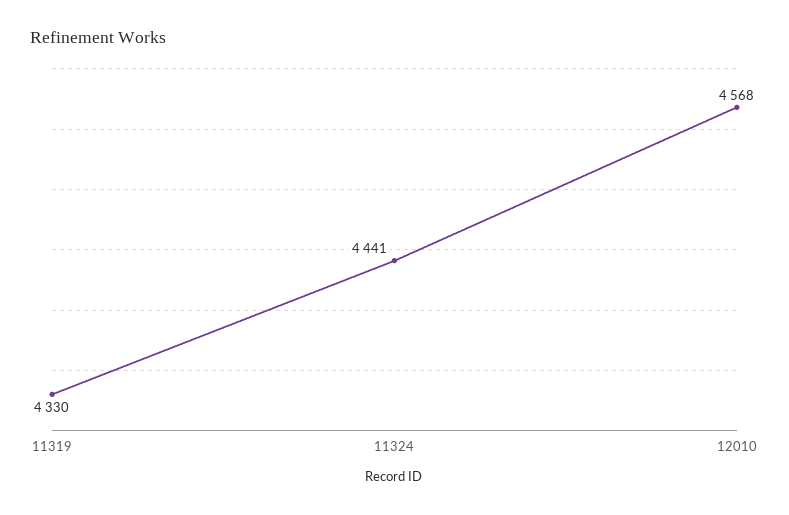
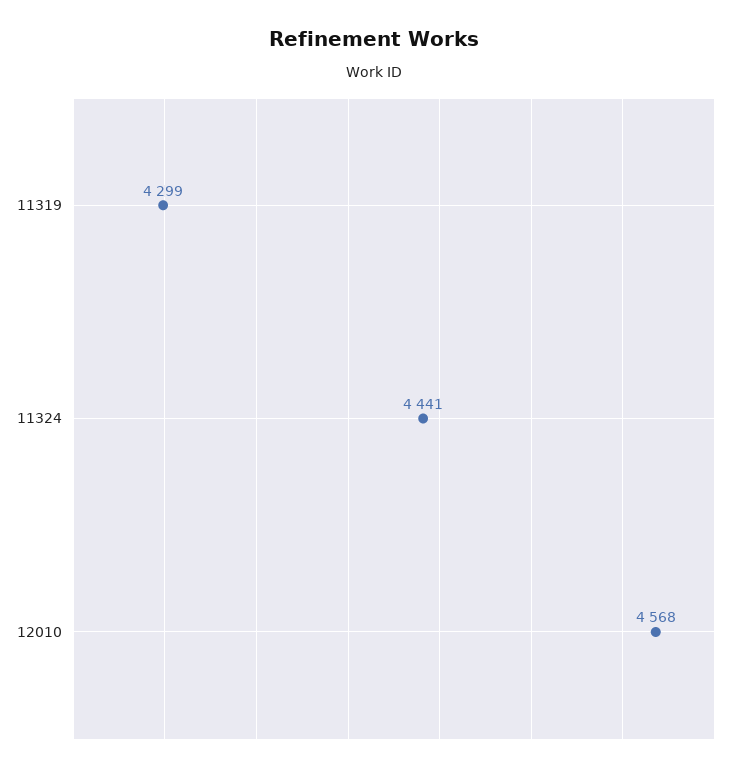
11319: 4330 -> 4299

